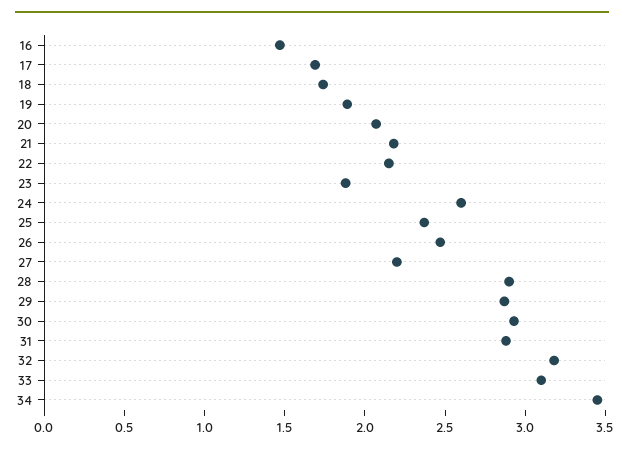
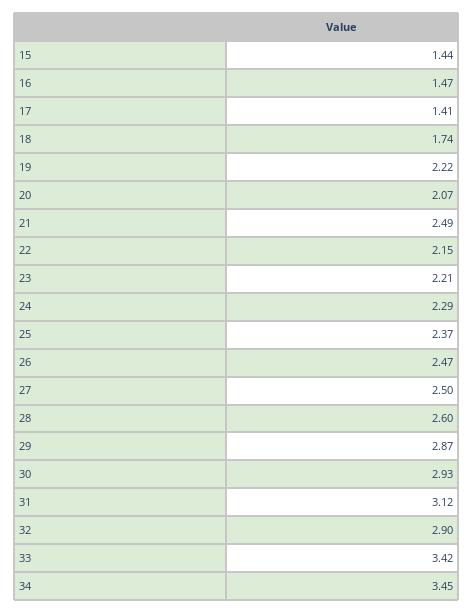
17: 1.7 -> 1.41
19: 1.9 -> 2.22
21: 2.2 -> 2.49
23: 1.9 -> 2.21
24: 2.6 -> 2.29
27: 2.2 -> 2.5
28: 2.9 -> 2.6
31: 2.9 -> 3.12
32: 3.2 -> 2.9
33: 3.1 -> 3.42
15: none -> 1.44

